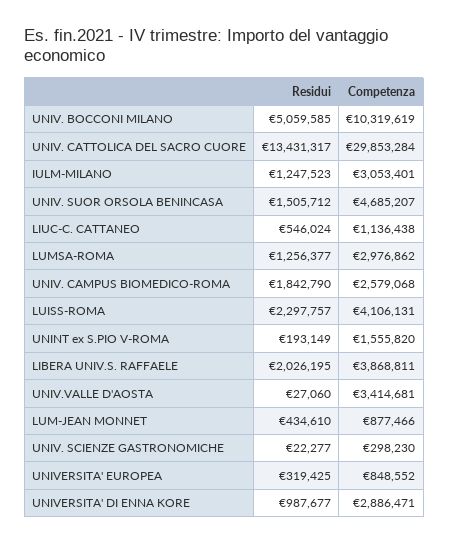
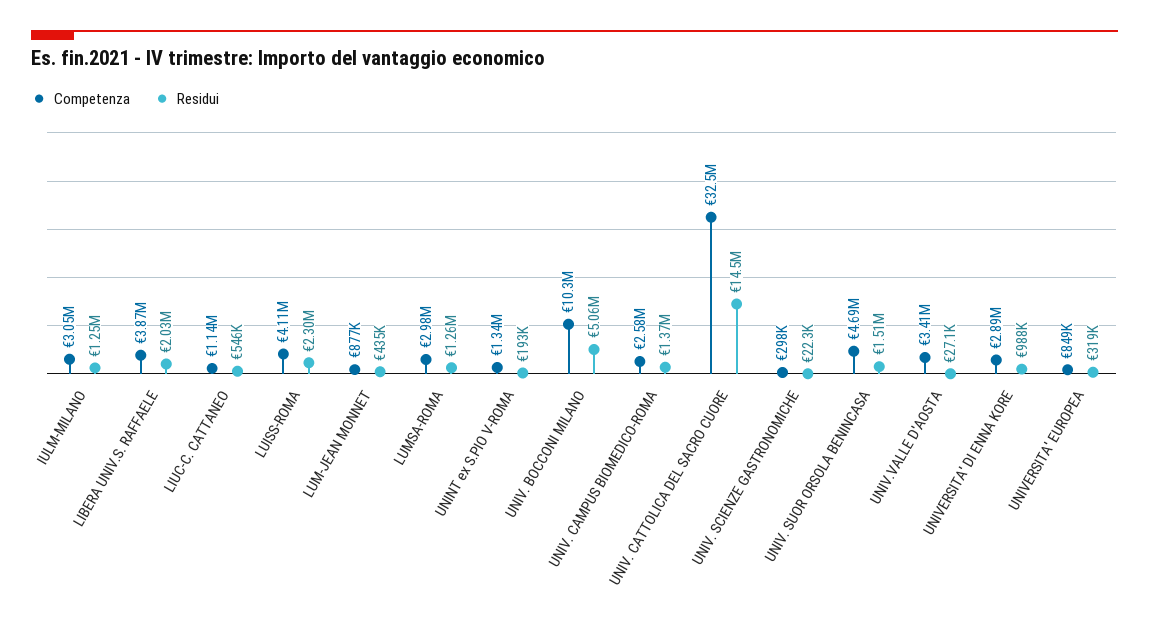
Residui, UNIV. CATTOLICA DEL SACRO CUORE: 13431317 -> 14500000
Competenza, UNIV. CATTOLICA DEL SACRO CUORE: 29853284 -> 32500000
Residui, UNIV. CAMPUS BIOMEDICO-ROMA: 1842790 -> 1370000
Competenza, UNINT ex S.PIO V-ROMA: 1555820 -> 1340000

